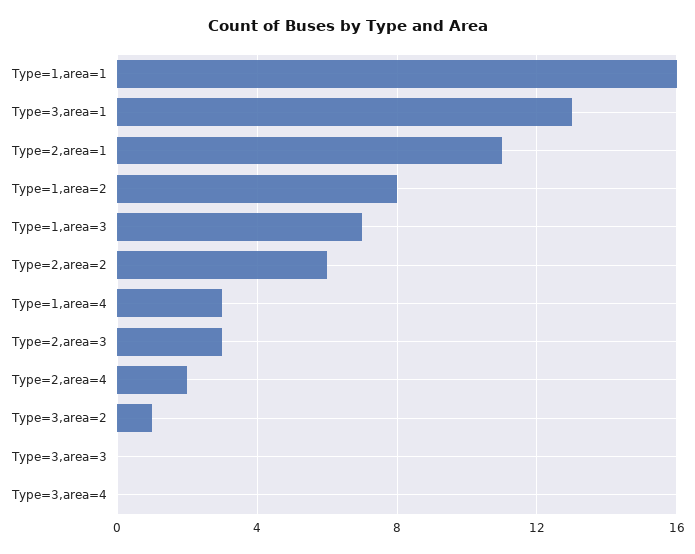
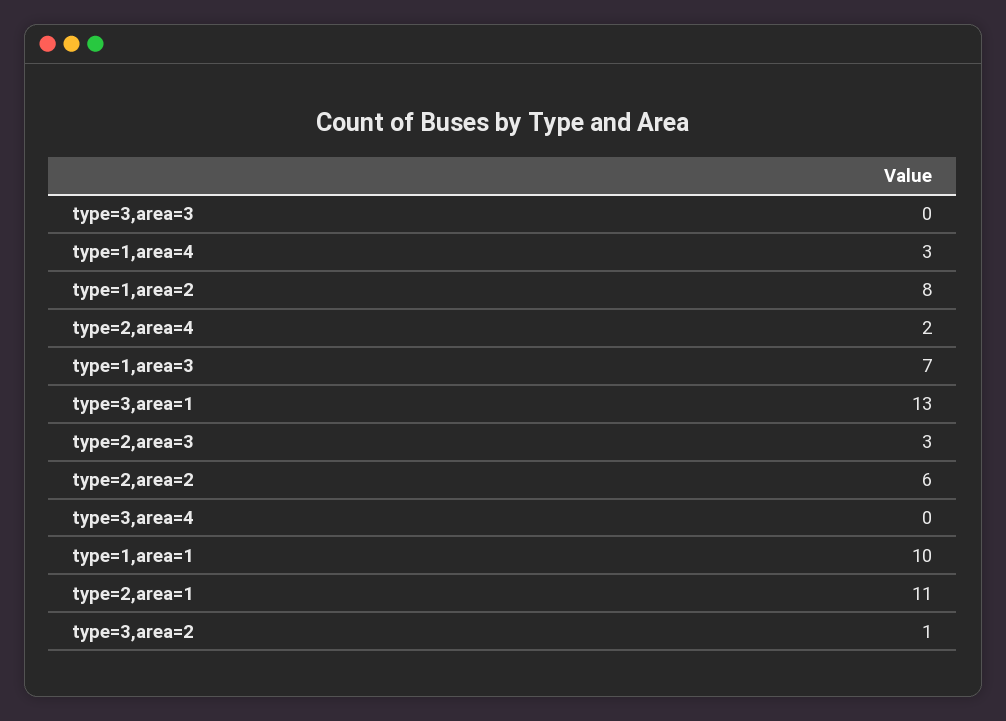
Type=1,area=1: 16 -> 10

